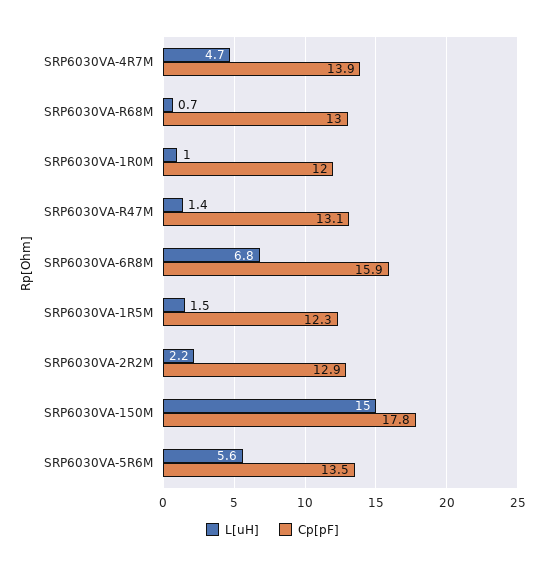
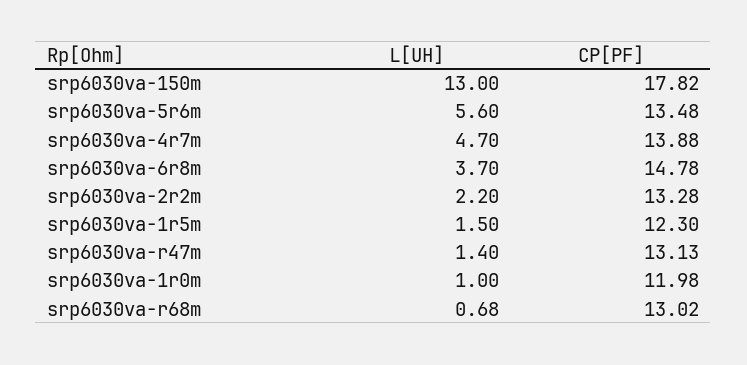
L[uH], SRP6030VA-6R8M: 6.8 -> 3.7
Cp[pF], SRP6030VA-6R8M: 15.9 -> 14.78
Cp[pF], SRP6030VA-2R2M: 12.9 -> 13.28
L[uH], SRP6030VA-150M: 15 -> 13

